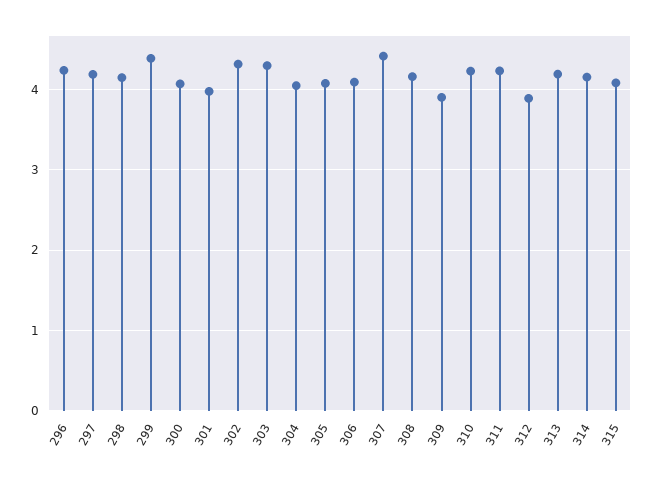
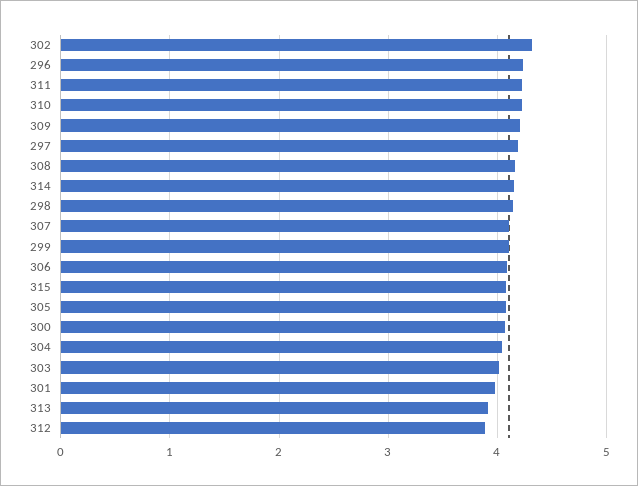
299: 4.4 -> 4.1
303: 4.3 -> 4
307: 4.4 -> 4.1
309: 3.9 -> 4.2
313: 4.2 -> 3.9

